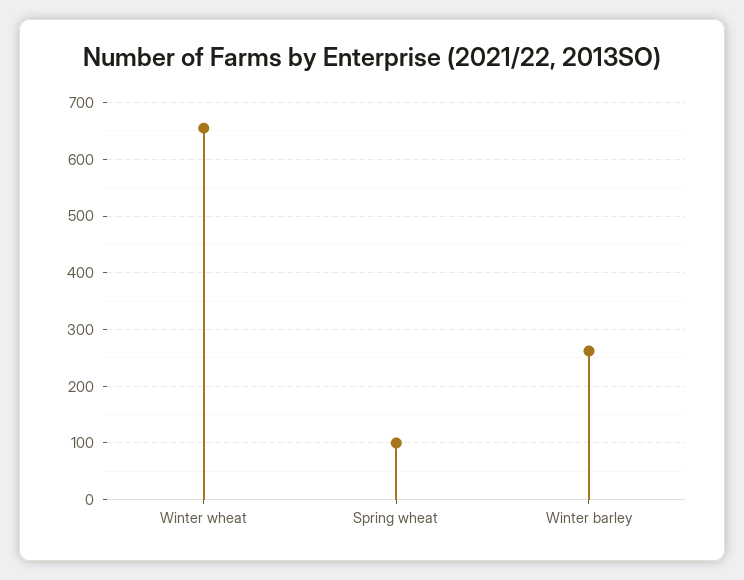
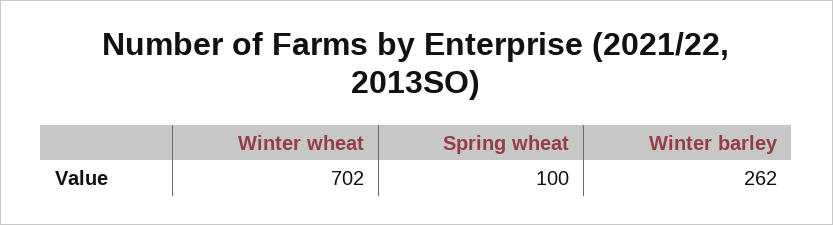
Winter wheat: 660 -> 702

